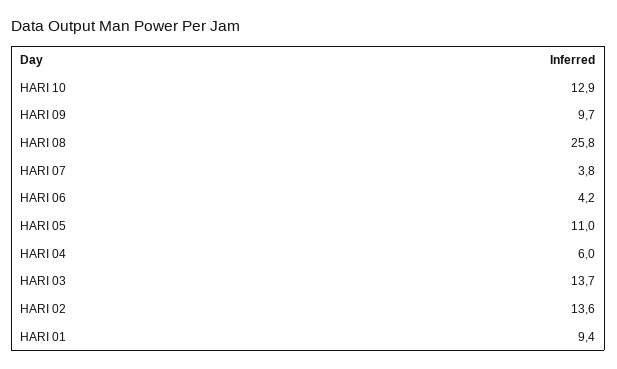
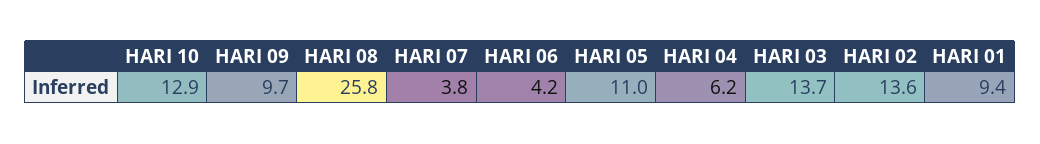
HARI 04: 6 -> 6.2

